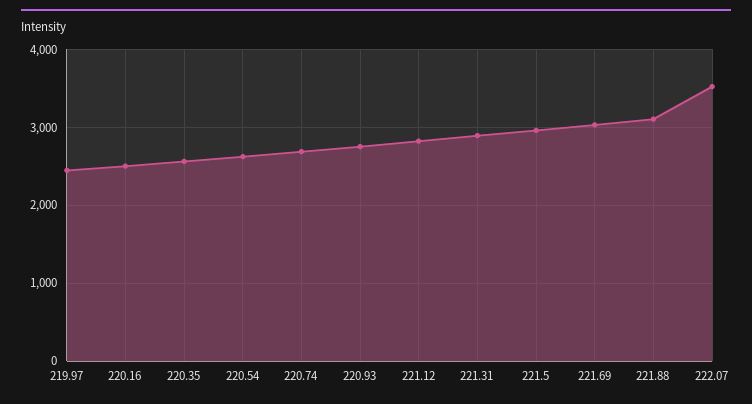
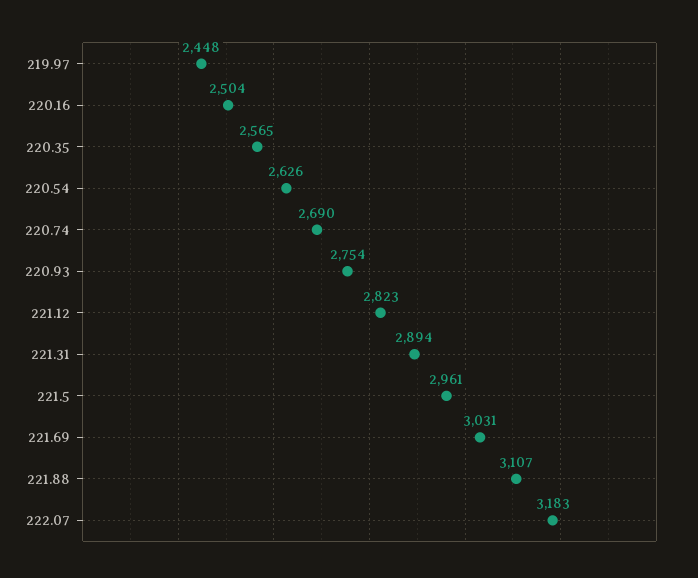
222.07: 3500 -> 3183

